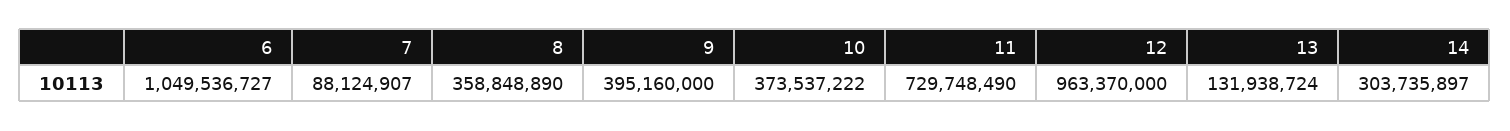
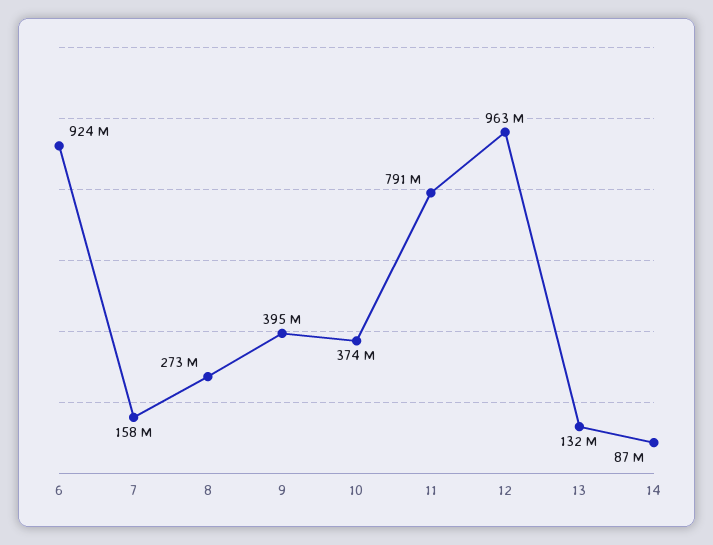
6: 1049536727 -> 924000000
7: 88124907 -> 158000000
8: 358848890 -> 273000000
11: 729748490 -> 791000000
14: 303735897 -> 87000000

